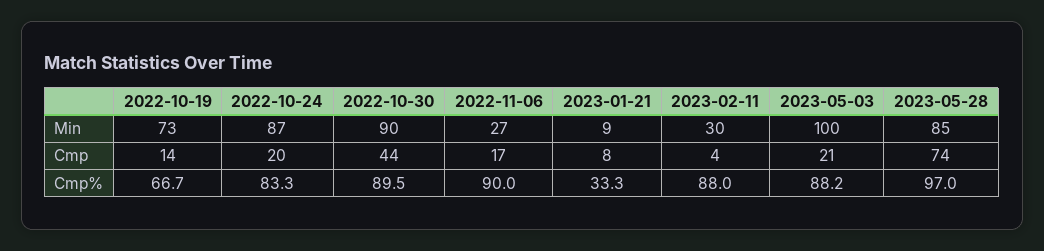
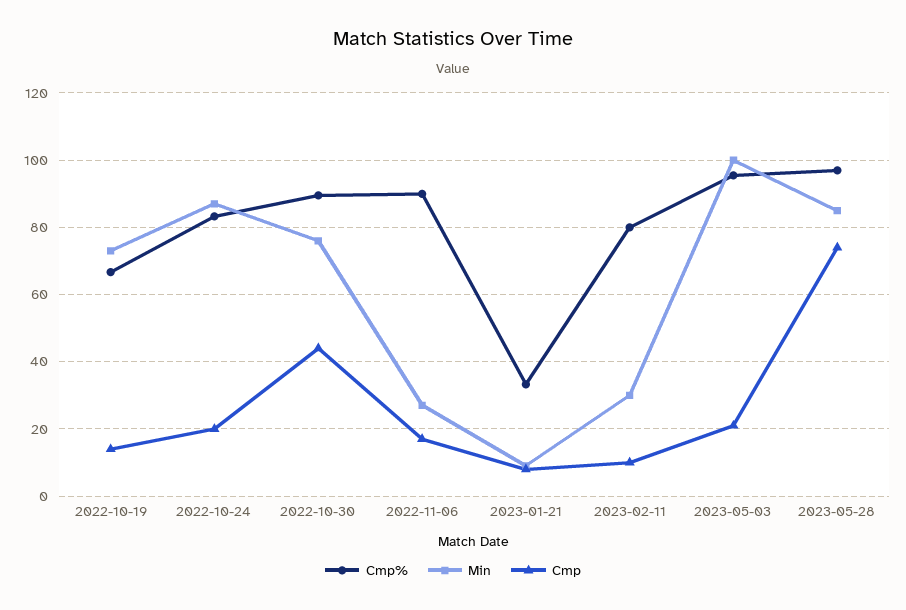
Min, 2022-10-30: 90 -> 76
Cmp, 2023-02-11: 4 -> 10
Cmp%, 2023-02-11: 88 -> 80
Cmp%, 2023-05-03: 88.2 -> 96

